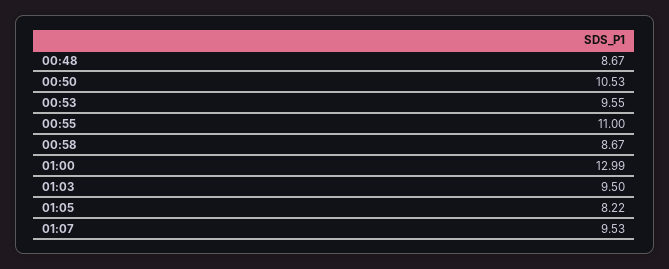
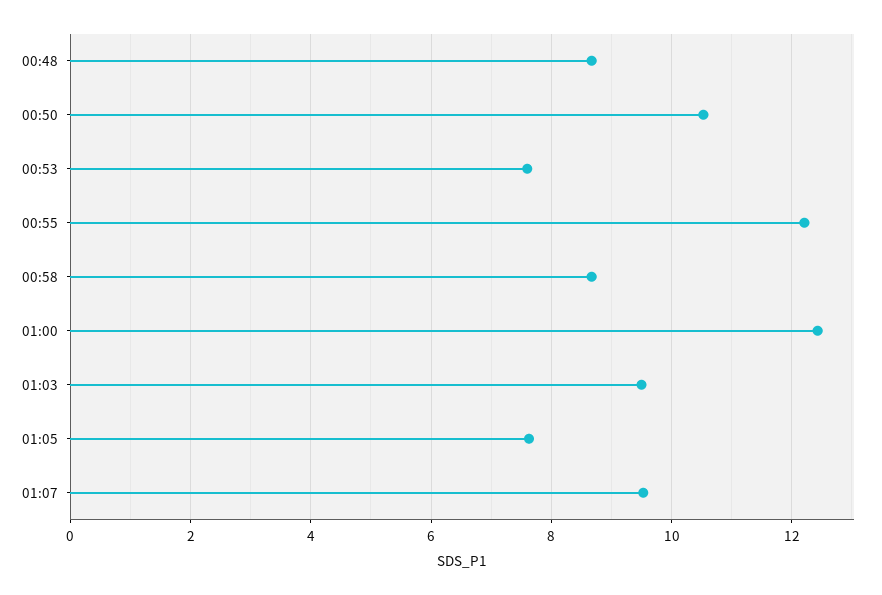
00:53: 9.55 -> 7.6
00:55: 11 -> 12.2
01:00: 12.99 -> 12.4
01:05: 8.22 -> 7.6

